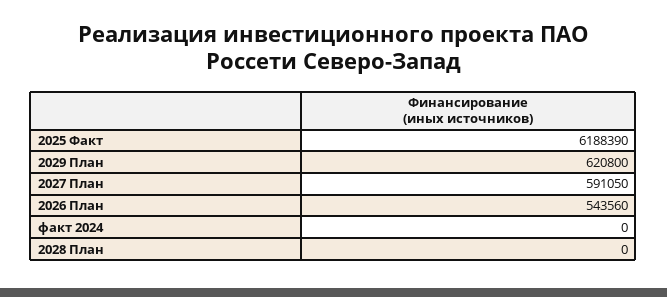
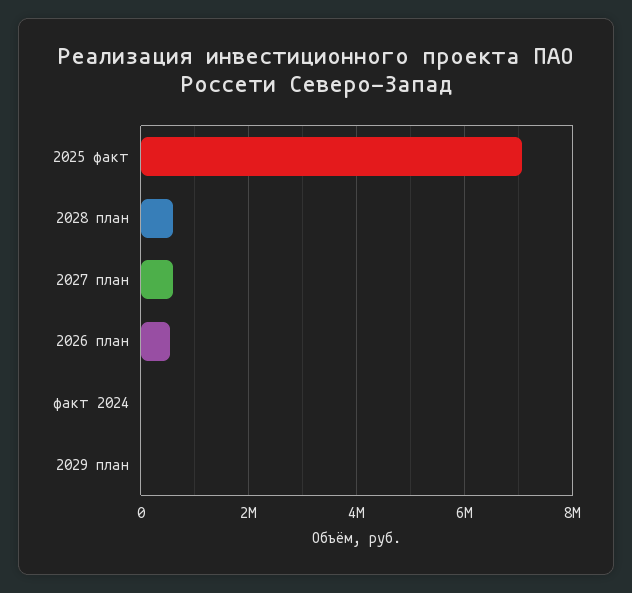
2025 Факт: 6188390 -> 7000000
2029 План: 620800 -> 0
2028 План: 0 -> 600000

